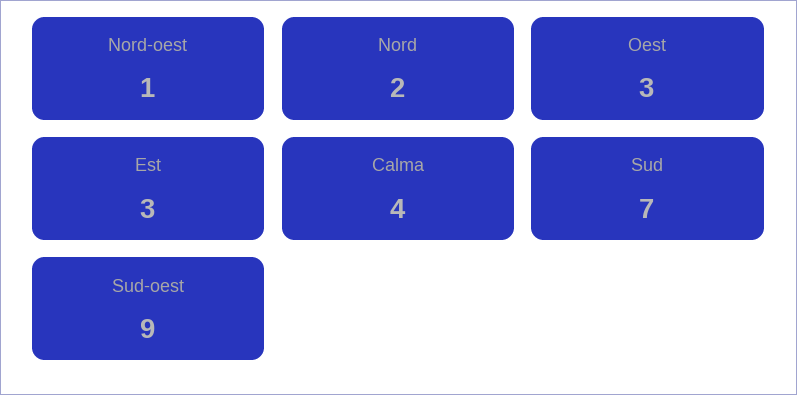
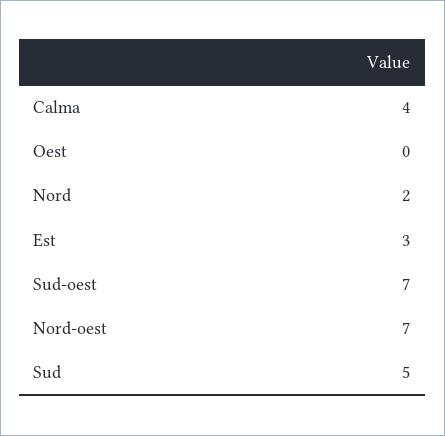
Nord-oest: 1 -> 7
Oest: 3 -> 0
Sud: 7 -> 5
Sud-oest: 9 -> 7

